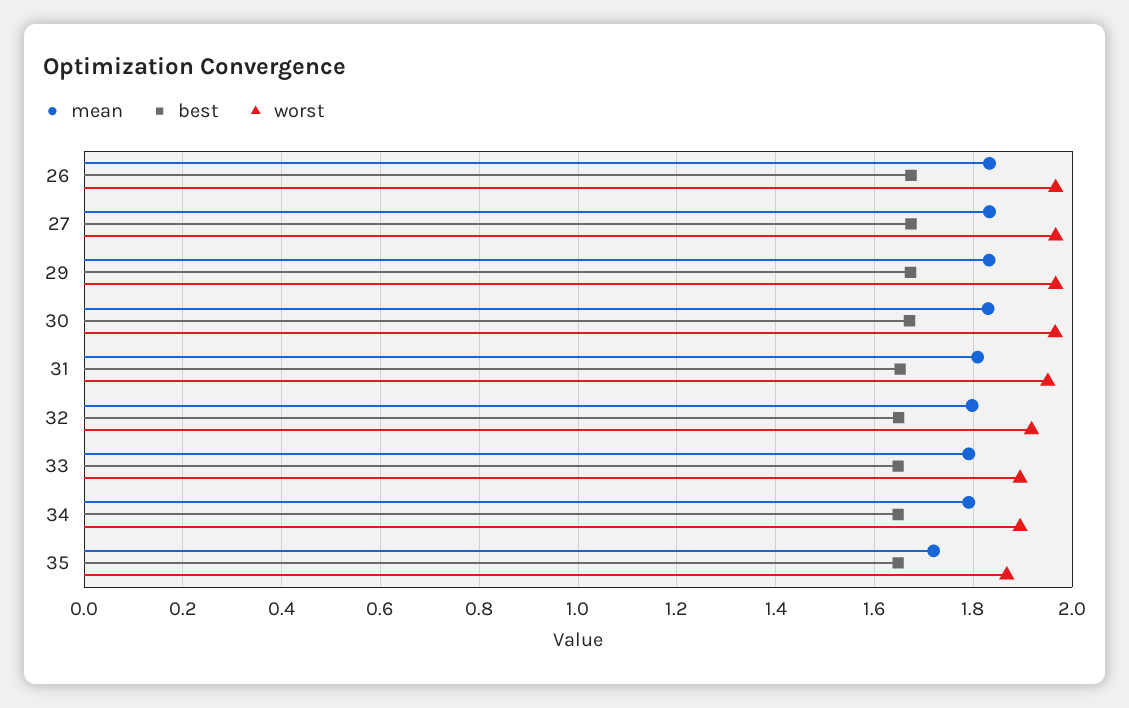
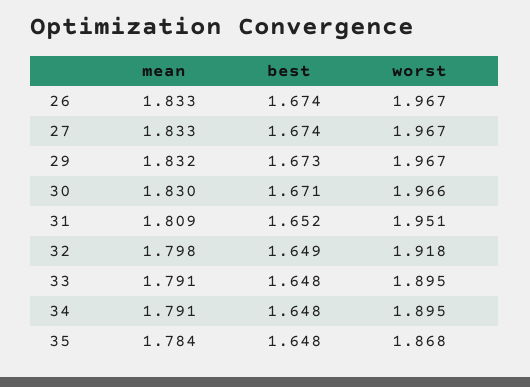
mean, 35: 1.72 -> 1.784

